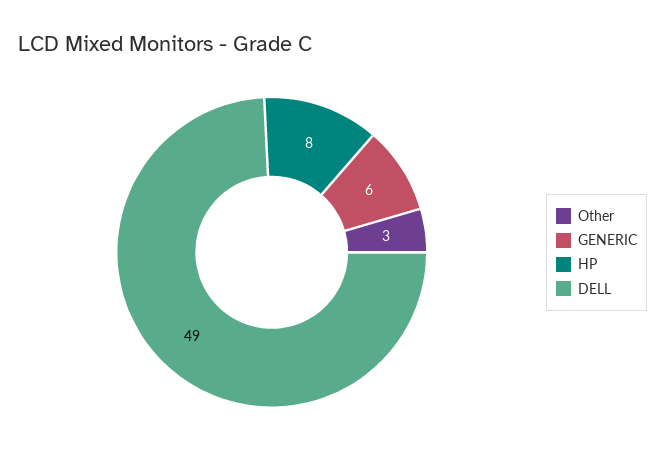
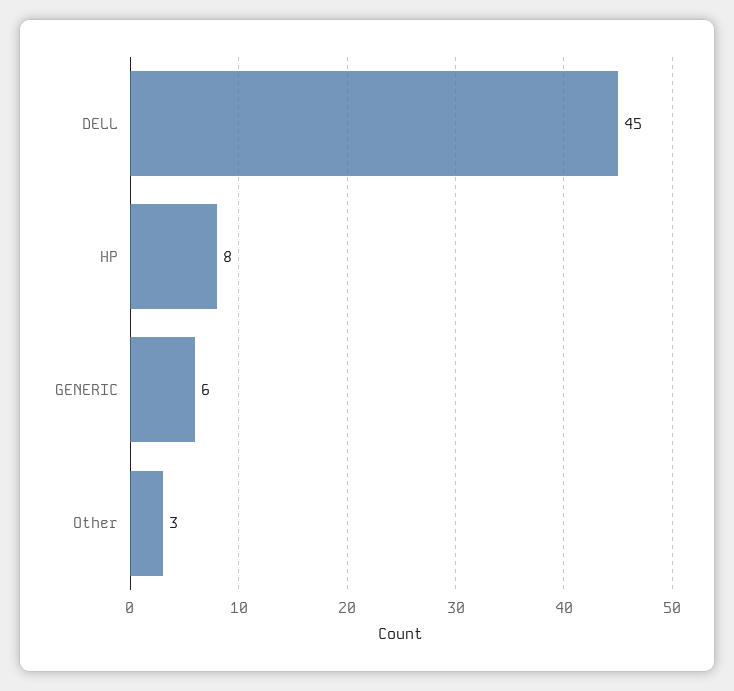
DELL: 49 -> 45

